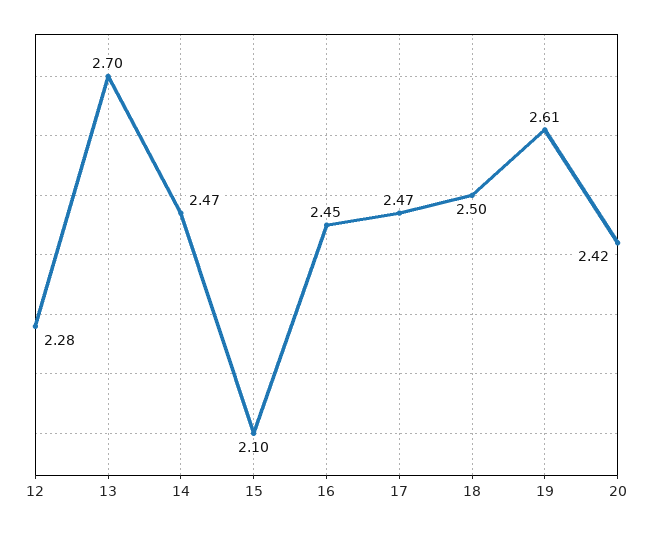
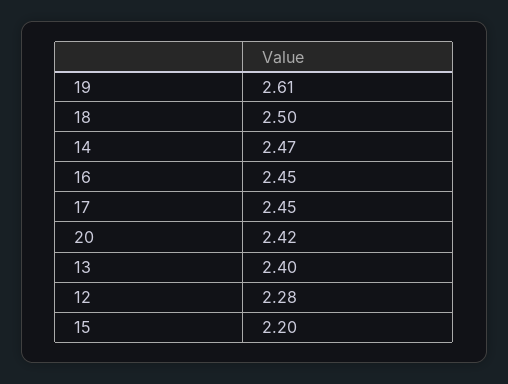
13: 2.7 -> 2.4
15: 2.1 -> 2.2
17: 2.47 -> 2.45

